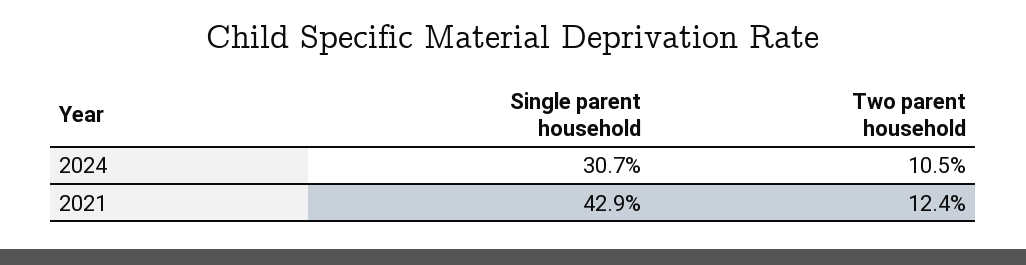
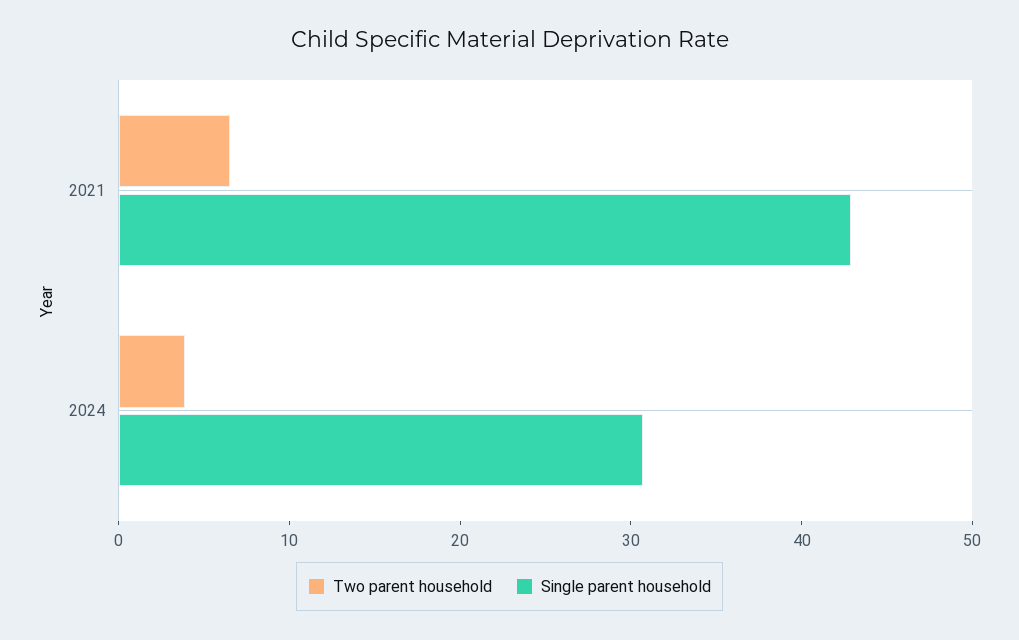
Two parent household, 2024: 10.5 -> 4
Two parent household, 2021: 12.4 -> 6

